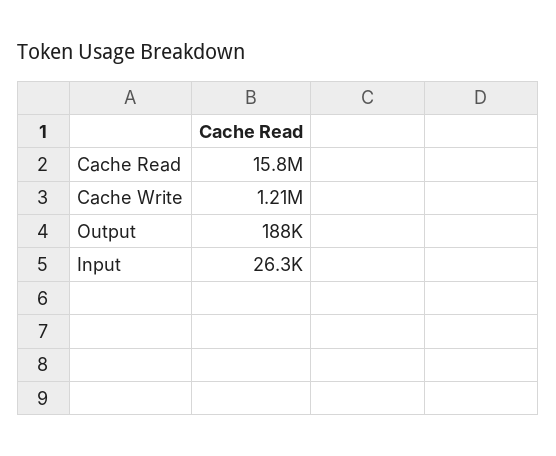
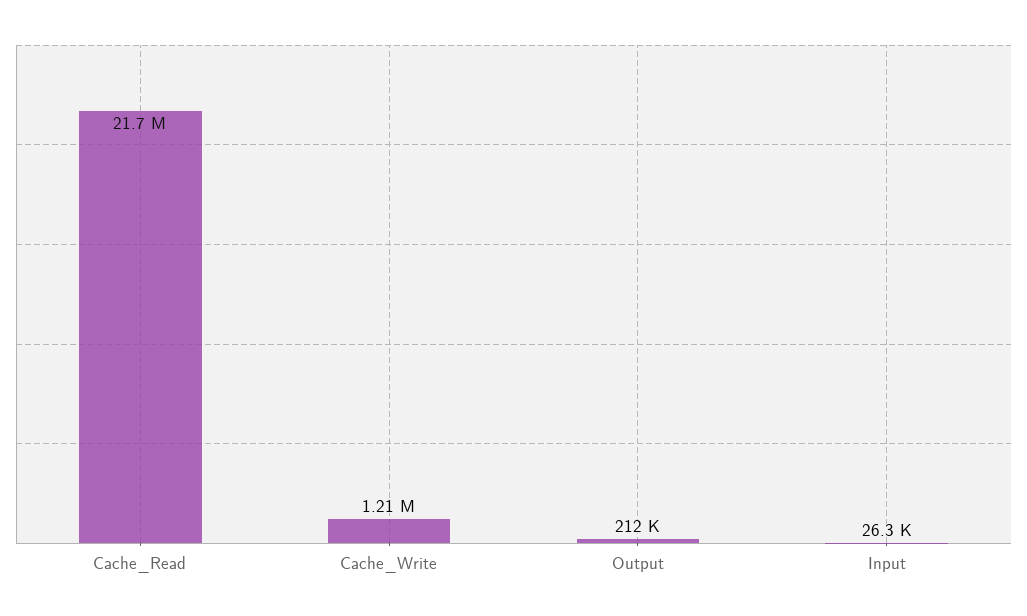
Cache Read: 15800000 -> 21700000
Output: 188000 -> 212000

